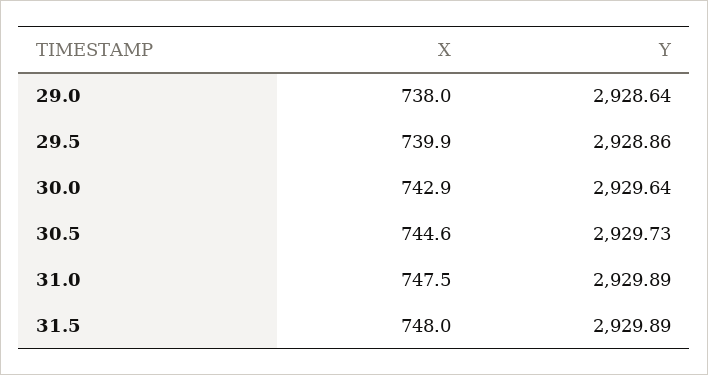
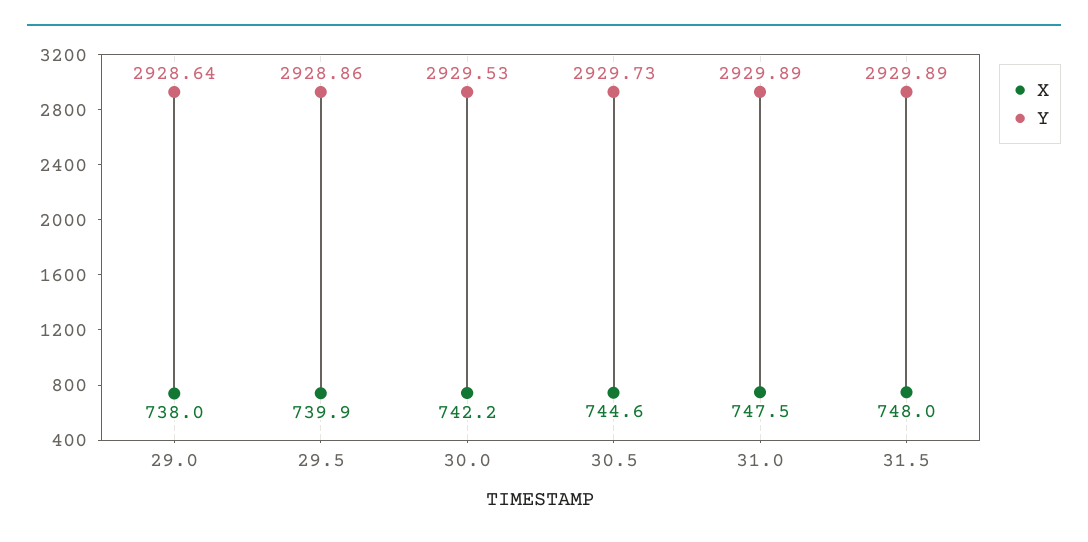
X, 30.0: 742.9 -> 742.2
Y, 30.0: 2929.64 -> 2929.53

